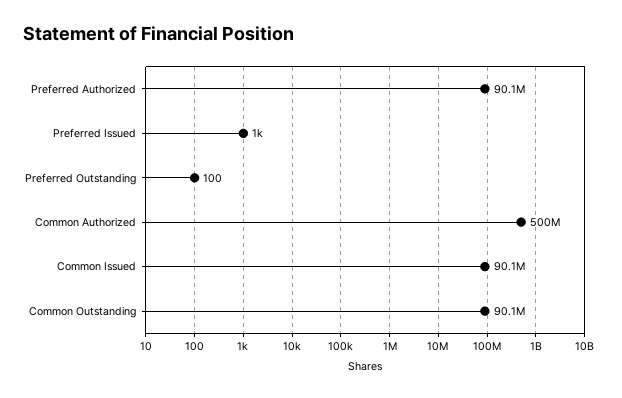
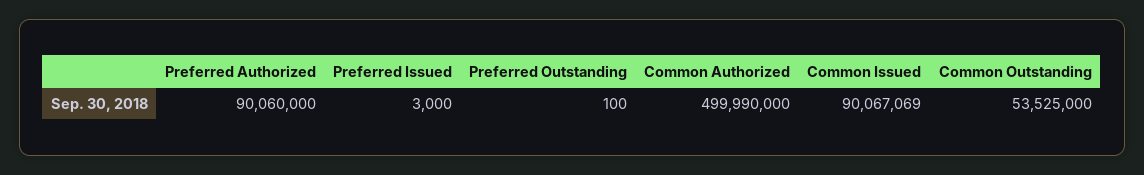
Preferred Issued: 1000 -> 3000
Common Outstanding: 90100000 -> 53525000

